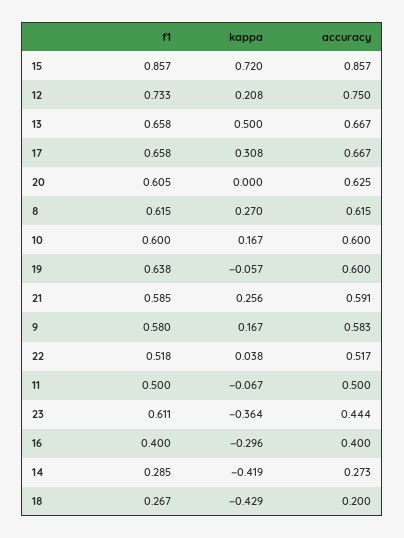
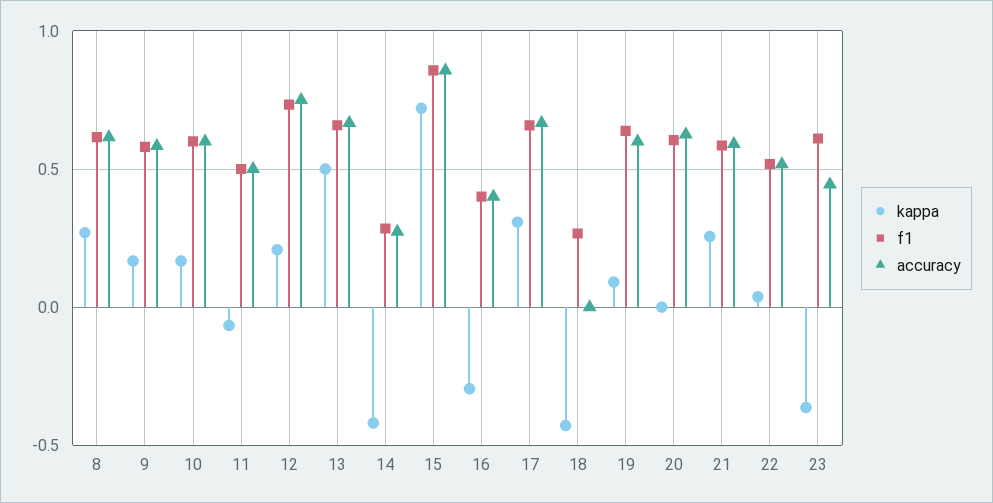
kappa, 19: -0.057 -> 0.1
accuracy, 18: 0.2 -> 0

